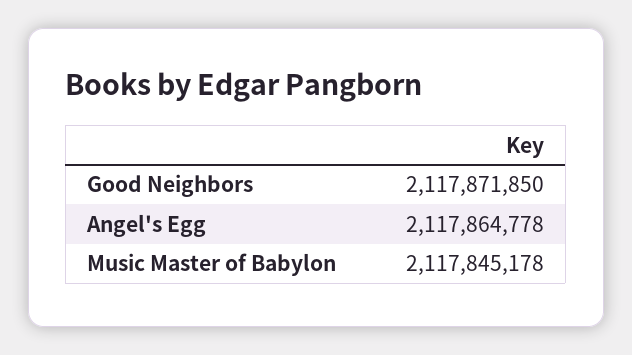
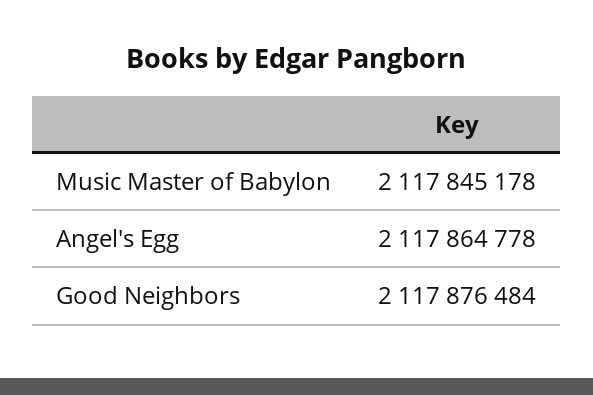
Good Neighbors: 2117871850 -> 2117876484

